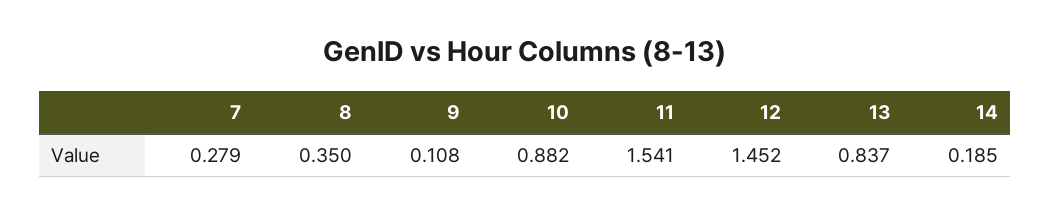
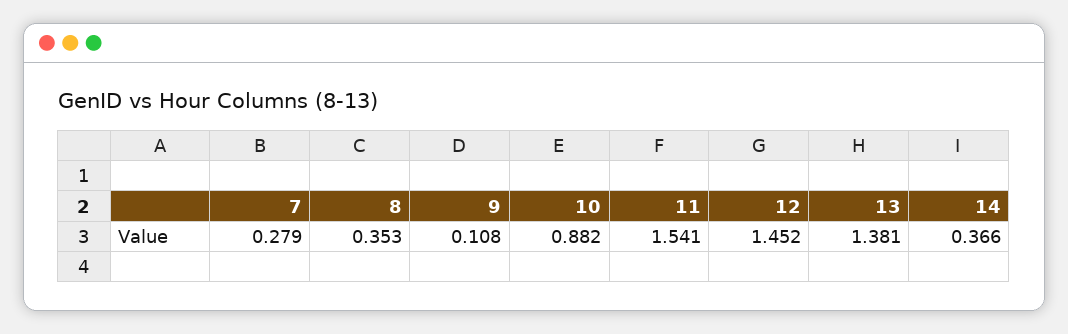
8: 0.35 -> 0.353
13: 0.837 -> 1.381
14: 0.185 -> 0.366

